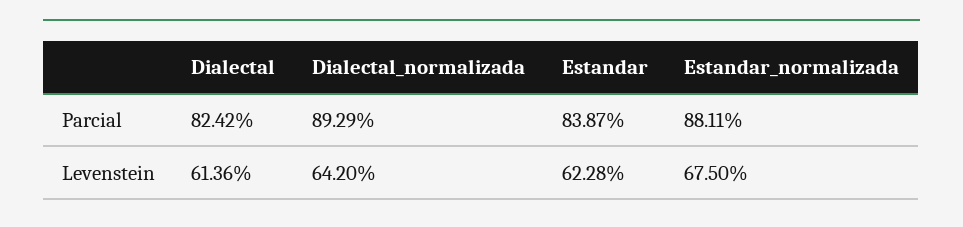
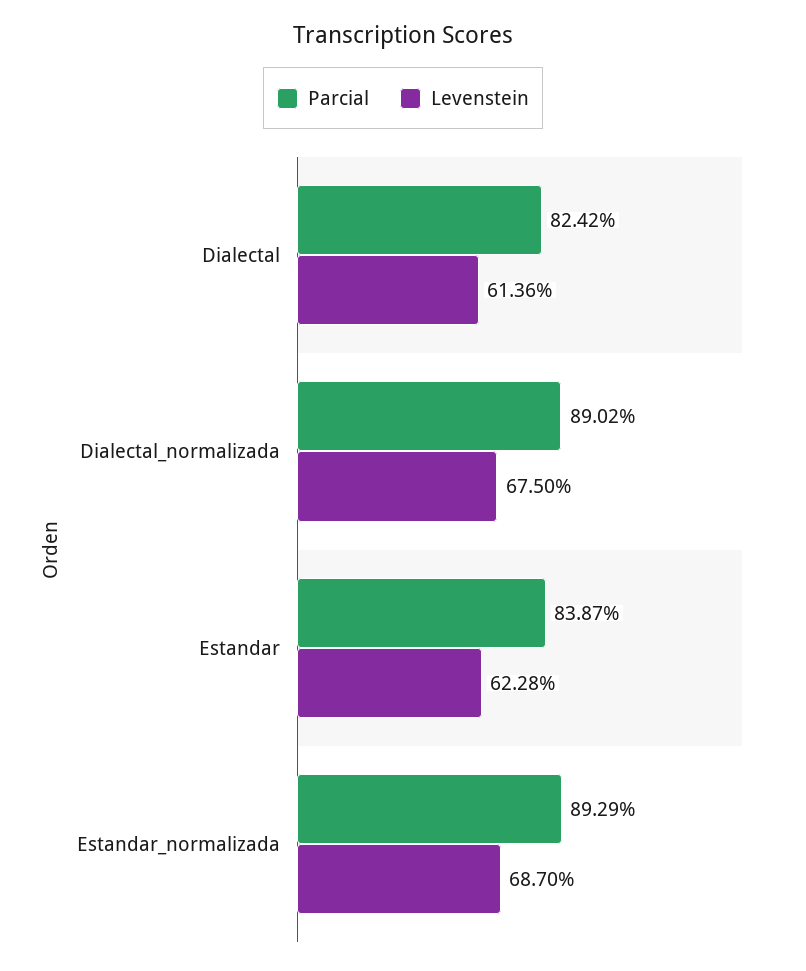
Parcial, Dialectal_normalizada: 89.29 -> 89.02
Parcial, Estandar_normalizada: 88.11 -> 89.29
Levenstein, Dialectal_normalizada: 64.2 -> 67.5
Levenstein, Estandar_normalizada: 67.5 -> 68.7

